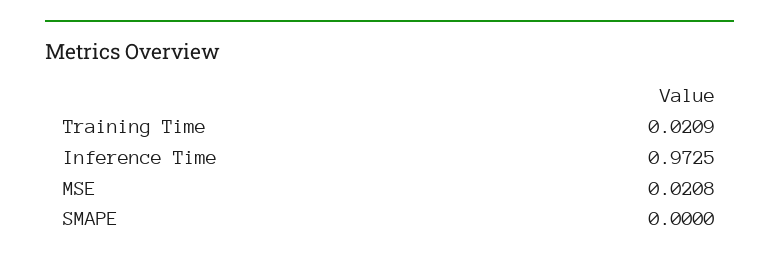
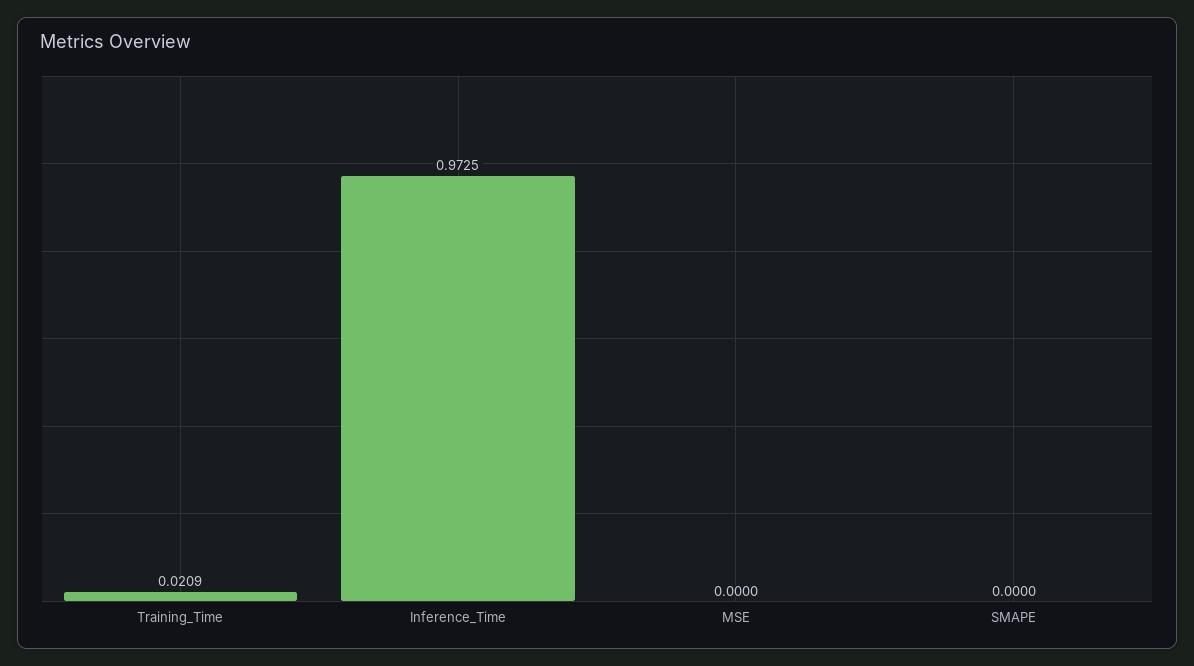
MSE: 0.0208 -> 0

